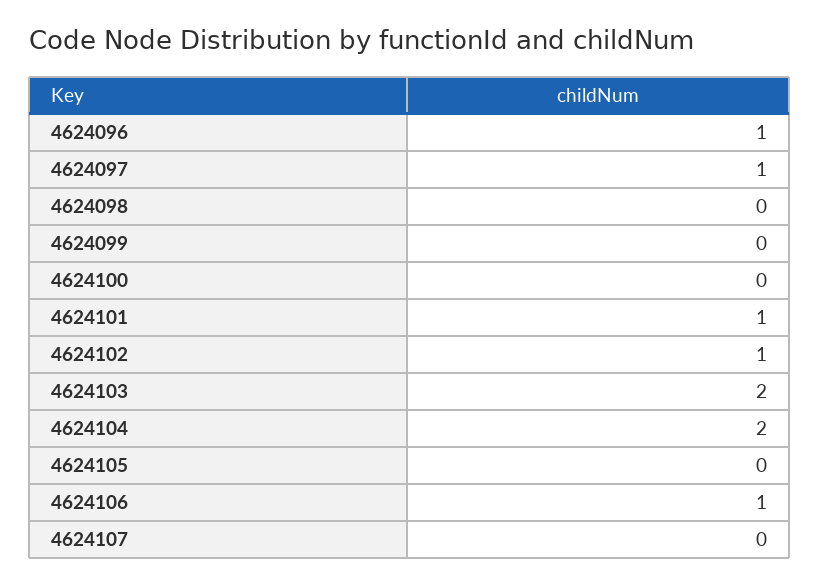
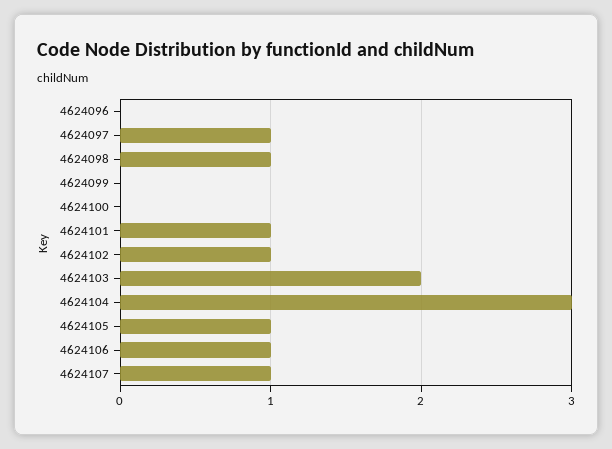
4624096: 1 -> 0
4624098: 0 -> 1
4624104: 2 -> 3
4624105: 0 -> 1
4624107: 0 -> 1

